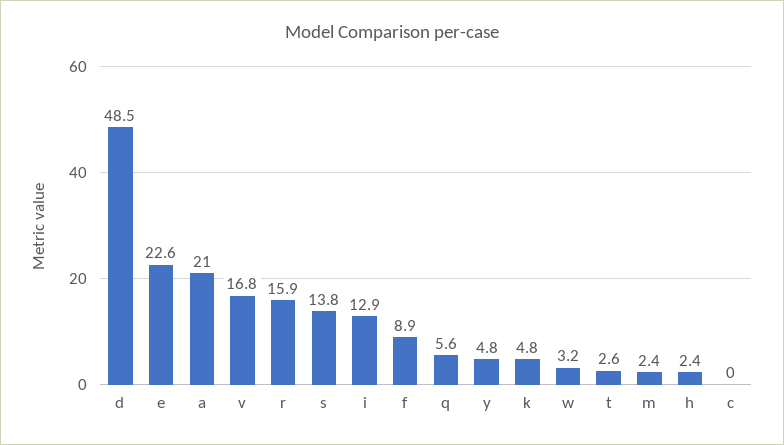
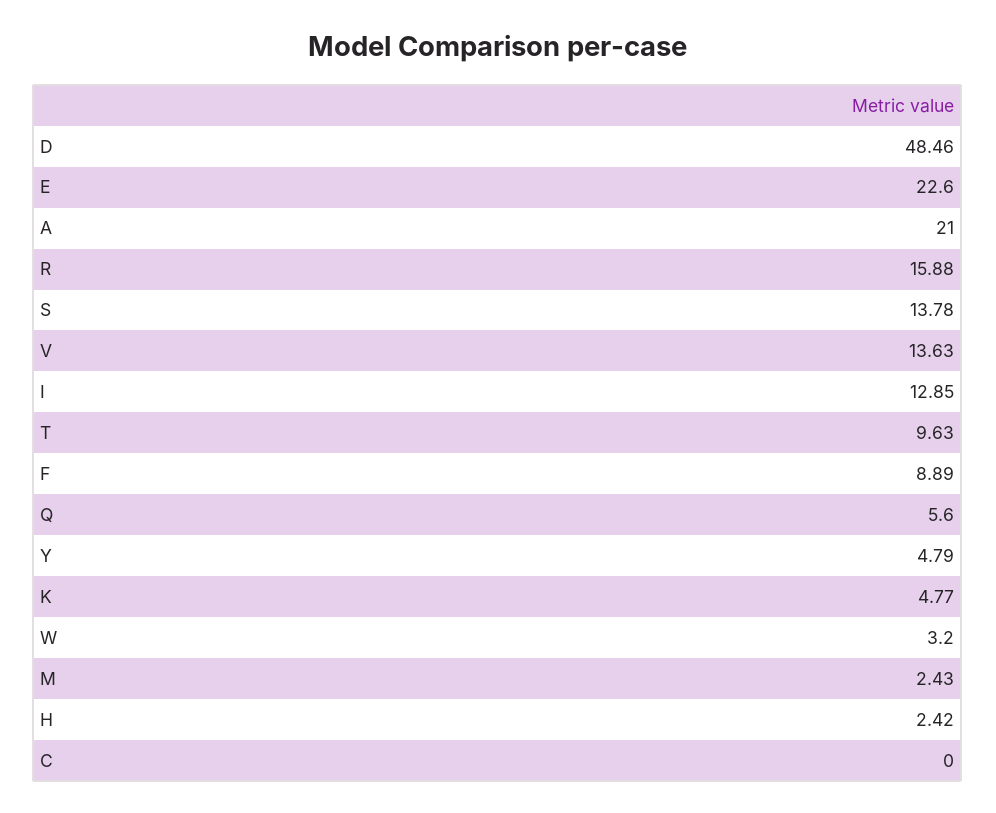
v: 16.8 -> 13.63
t: 2.6 -> 9.63

